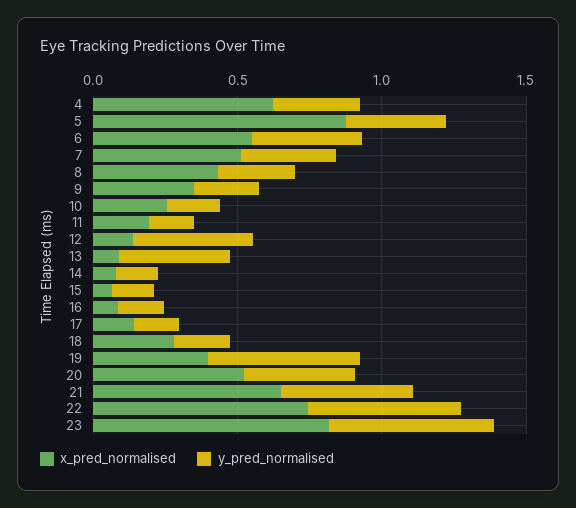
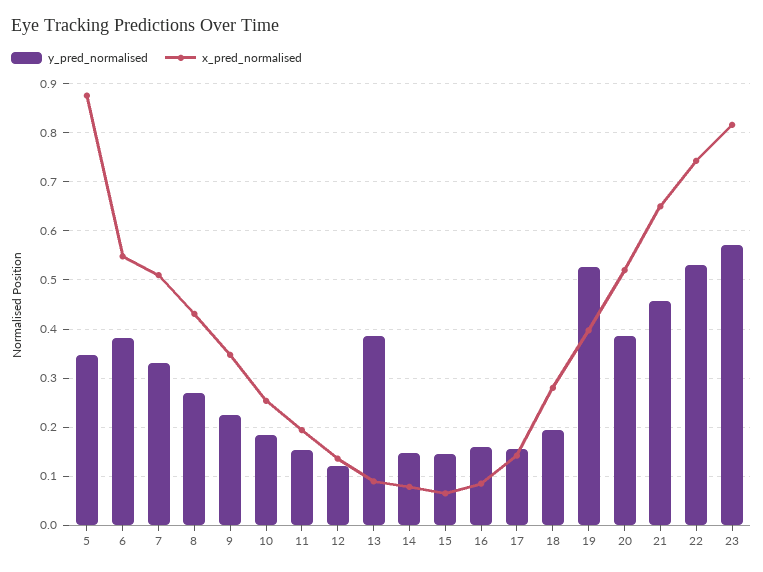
x_pred_normalised, 4: 0.6 -> none
y_pred_normalised, 4: 0.3 -> none
y_pred_normalised, 12: 0.4 -> 0.12

